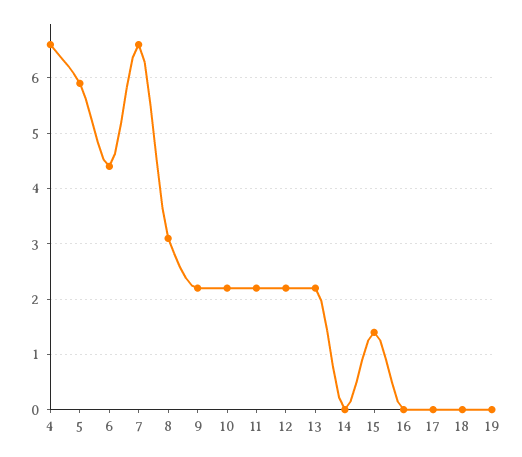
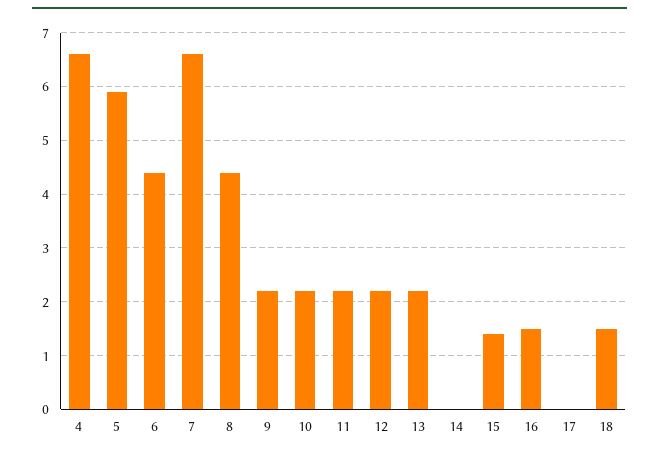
8: 3 -> 4.5
16: 0 -> 1.5
18: 0 -> 1.5
19: 0 -> none

